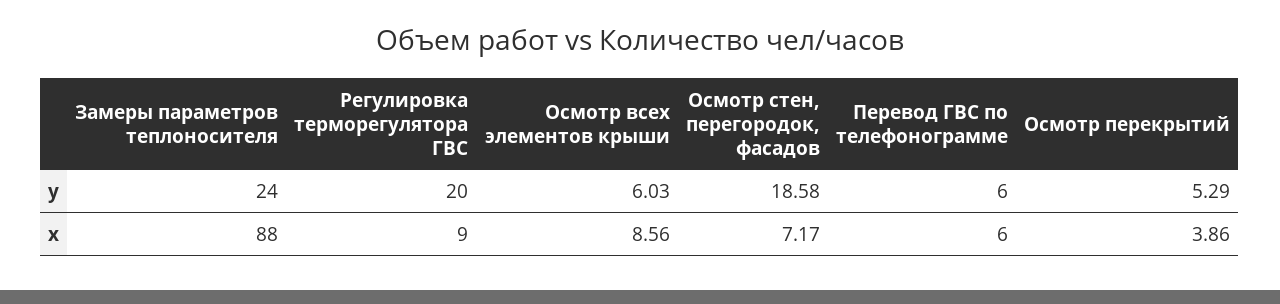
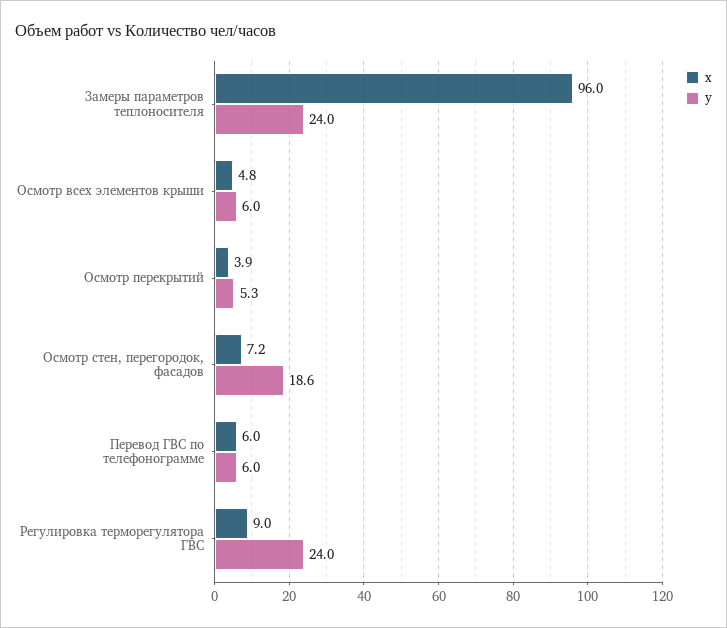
y, Регулировка терморегулятора ГВС: 20 -> 24
x, Замеры параметров теплоносителя: 88 -> 96
x, Осмотр всех элементов крыши: 8.56 -> 4.8

